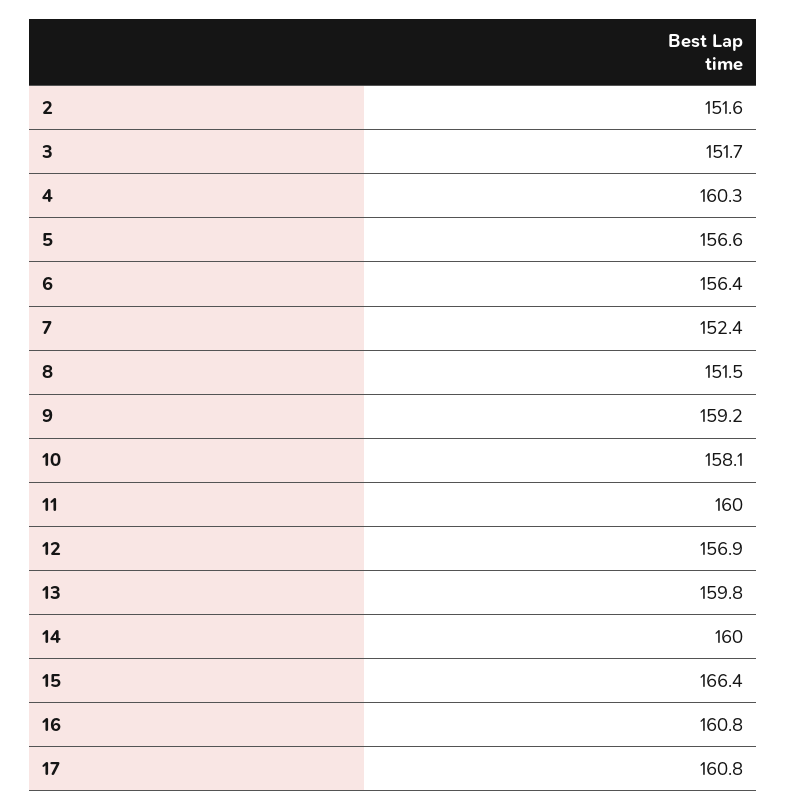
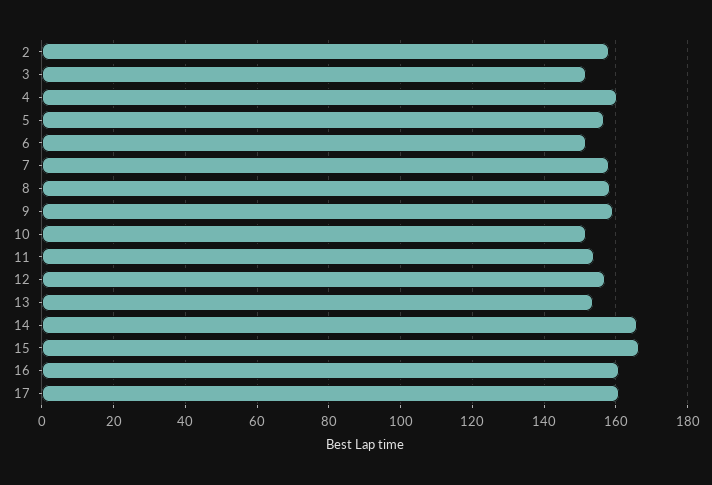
2: 151.6 -> 158
6: 156.4 -> 152
7: 152.4 -> 158
8: 151.5 -> 158
10: 158.1 -> 152
11: 160 -> 154
13: 159.8 -> 154
14: 160 -> 166

